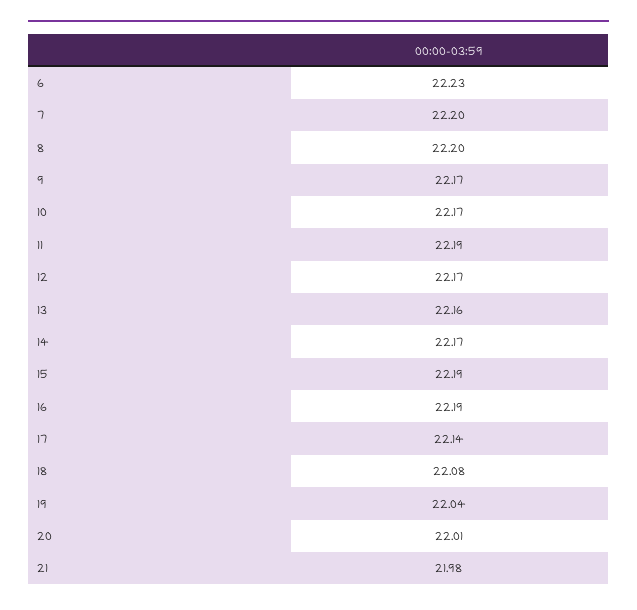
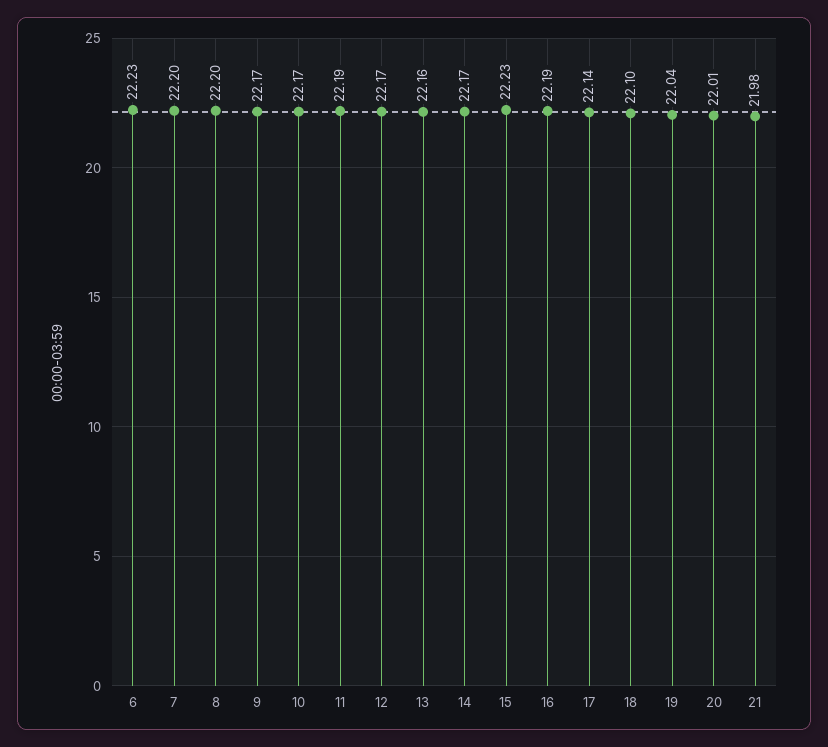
15: 22.19 -> 22.23
18: 22.08 -> 22.1

